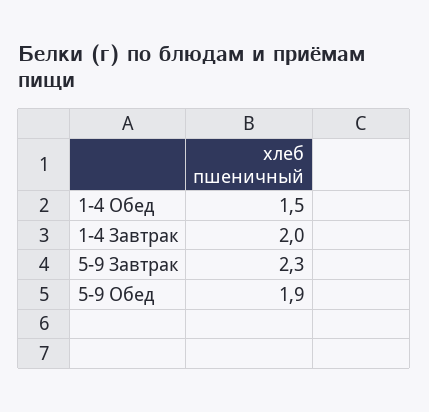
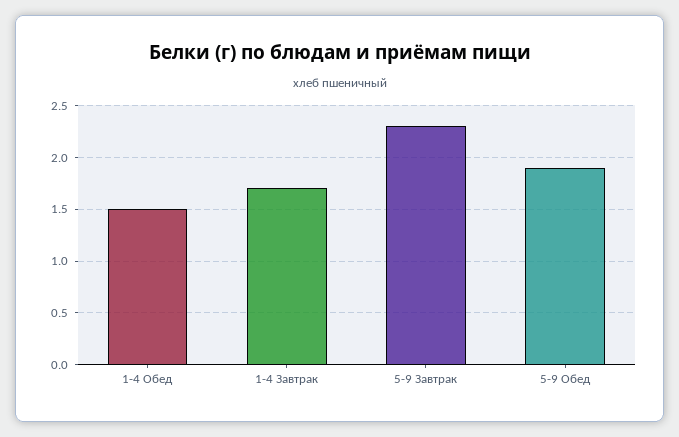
1-4 Завтрак: 2 -> 1.7

